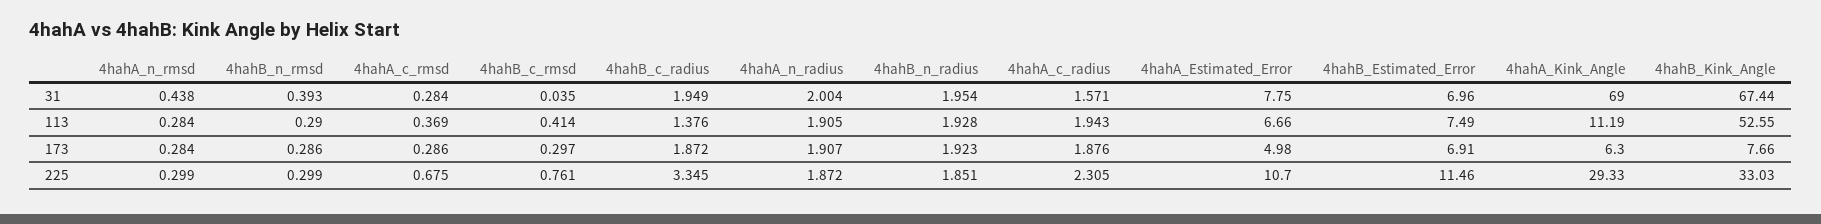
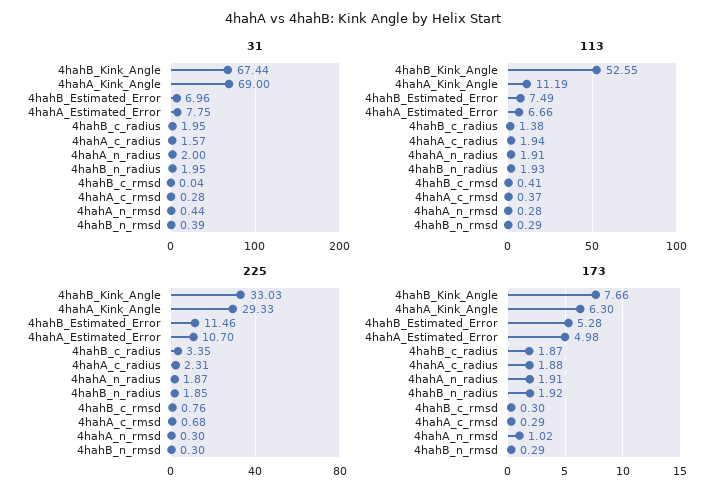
173, 4hahA_n_rmsd: 0.284 -> 1.02
173, 4hahB_Estimated_Error: 6.91 -> 5.28

